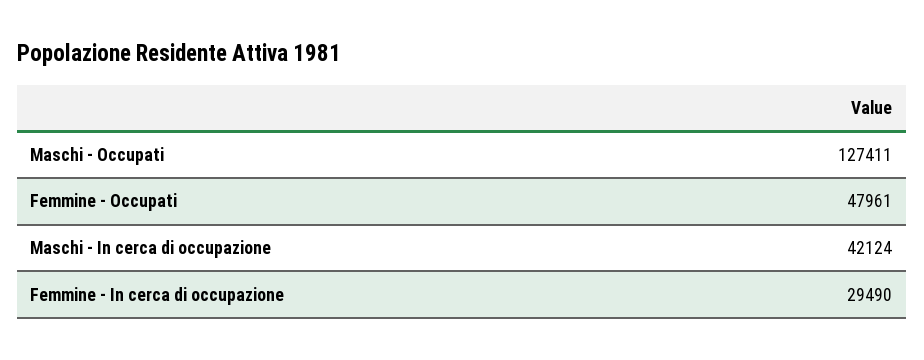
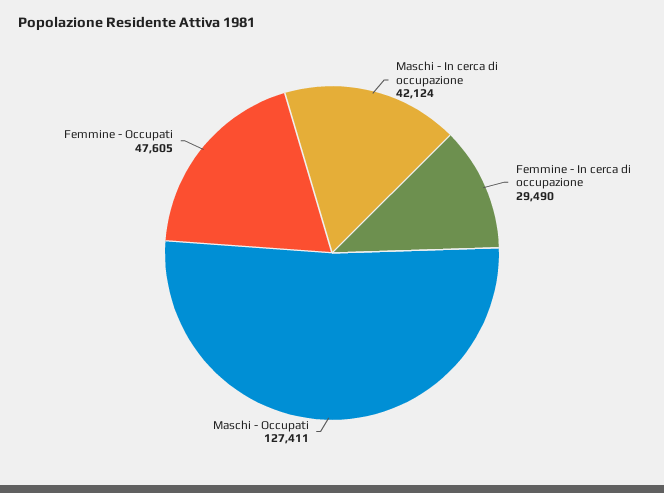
Femmine - Occupati: 47961 -> 47605

